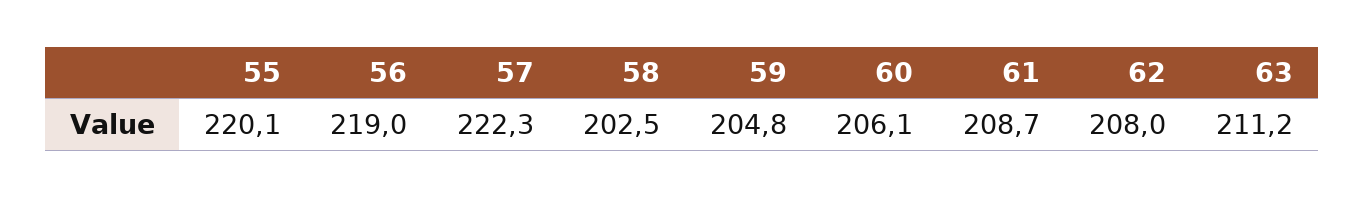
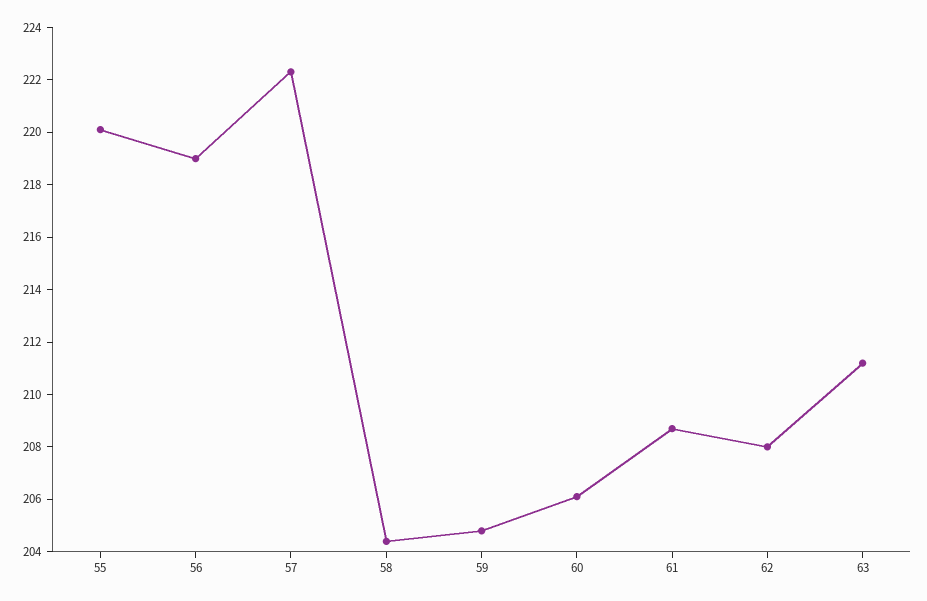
58: 202.5 -> 204.5

